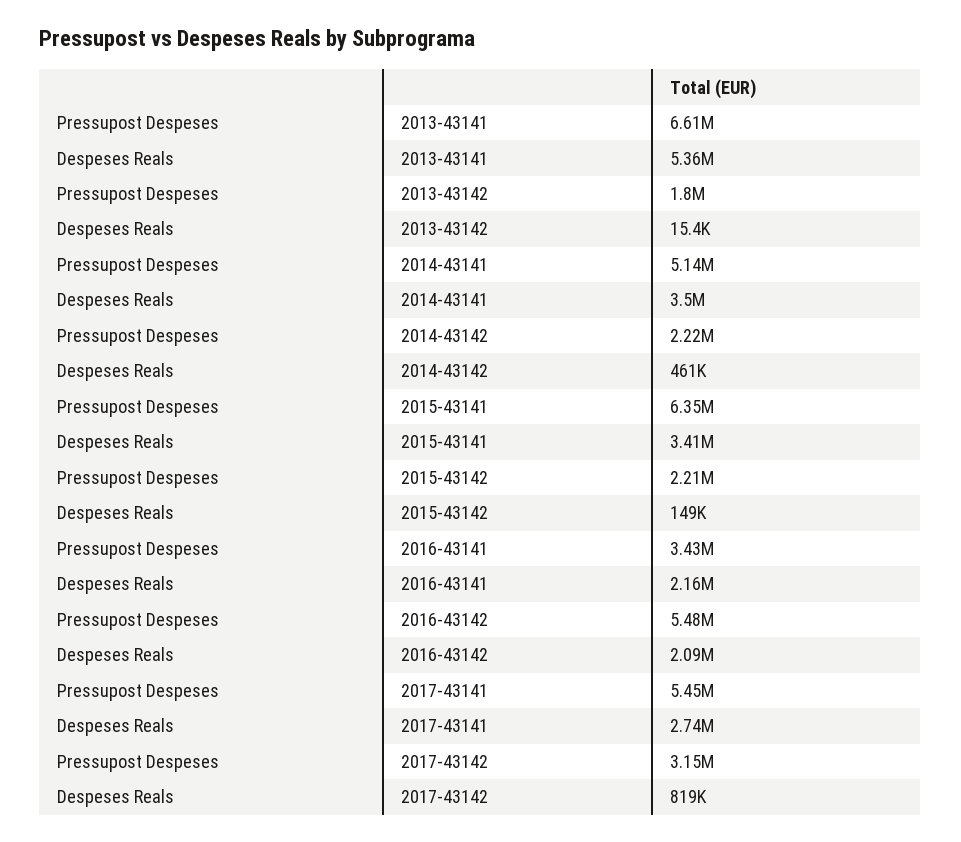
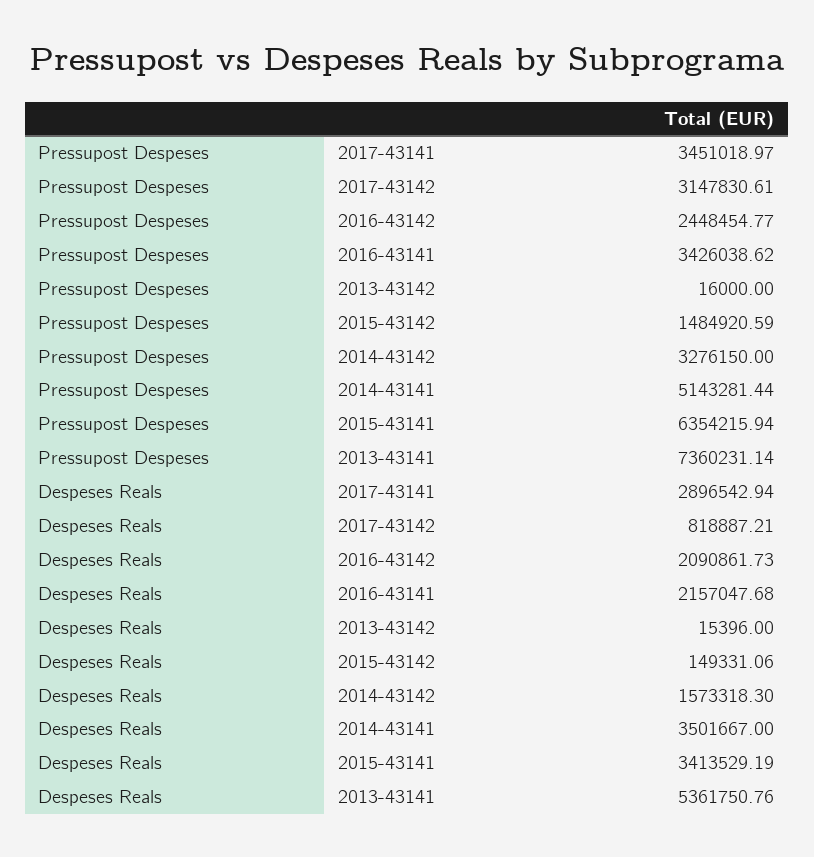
Pressupost Despeses, 2013-43141: 6610000 -> 7360231.14
Pressupost Despeses, 2013-43142: 1800000 -> 16000
Pressupost Despeses, 2014-43142: 2220000 -> 3276150
Despeses Reals, 2014-43142: 461000 -> 1573318.3
Pressupost Despeses, 2015-43142: 2210000 -> 1484920.59
Pressupost Despeses, 2016-43142: 5480000 -> 2448454.77
Pressupost Despeses, 2017-43141: 5450000 -> 3451018.97
Despeses Reals, 2017-43141: 2740000 -> 2896542.94

